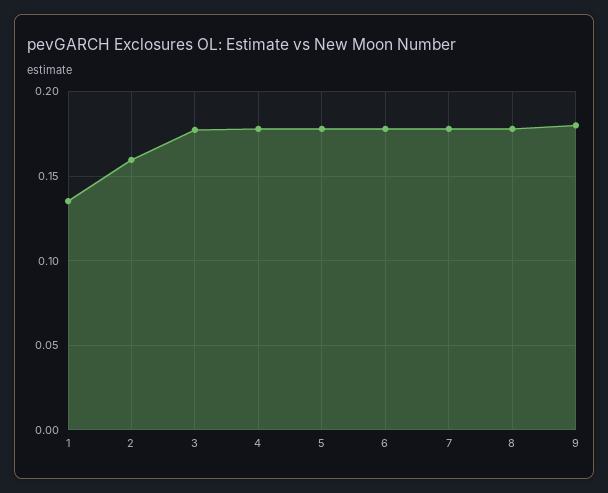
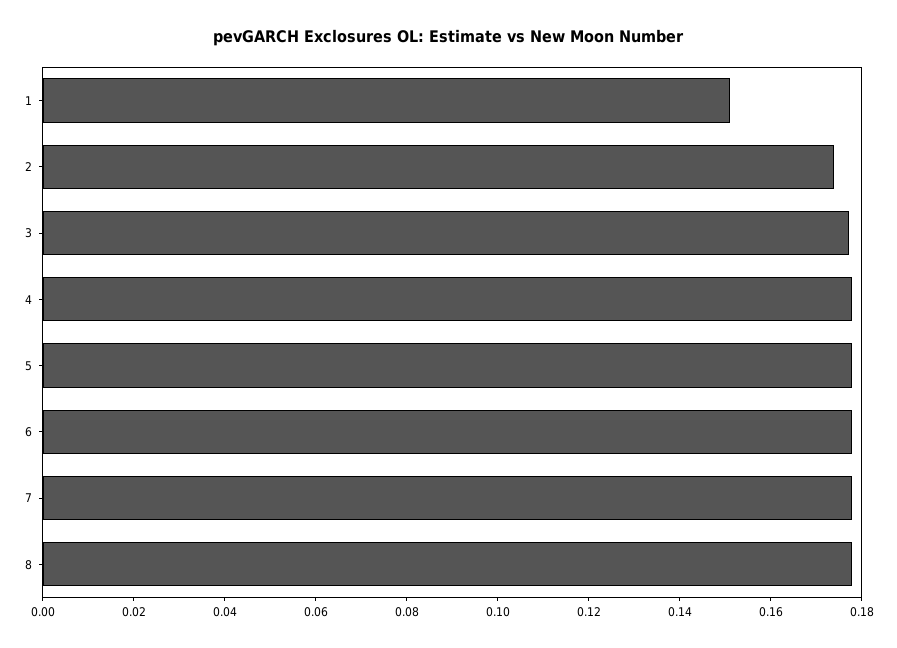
1: 0.135 -> 0.15
2: 0.16 -> 0.175
9: 0.18 -> none

